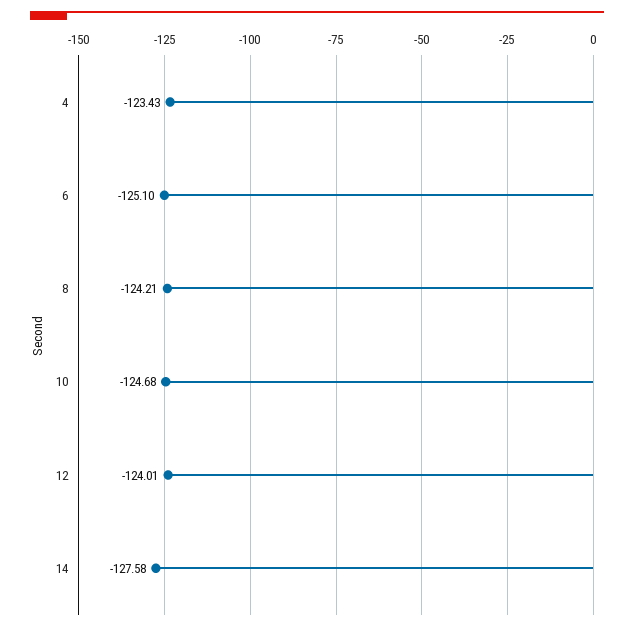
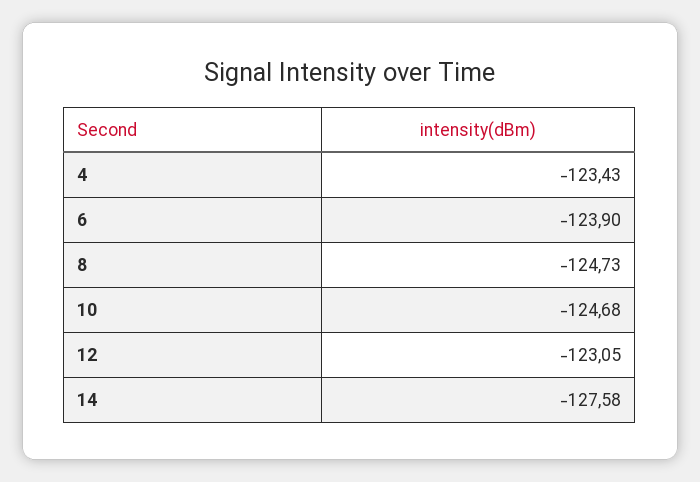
6: -125.1 -> -123.9
8: -124.21 -> -124.73
12: -124.01 -> -123.05

